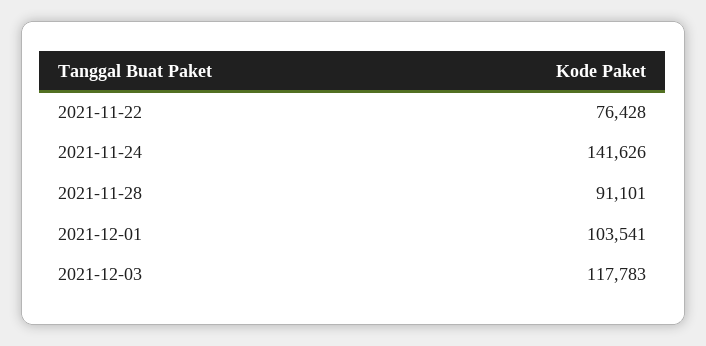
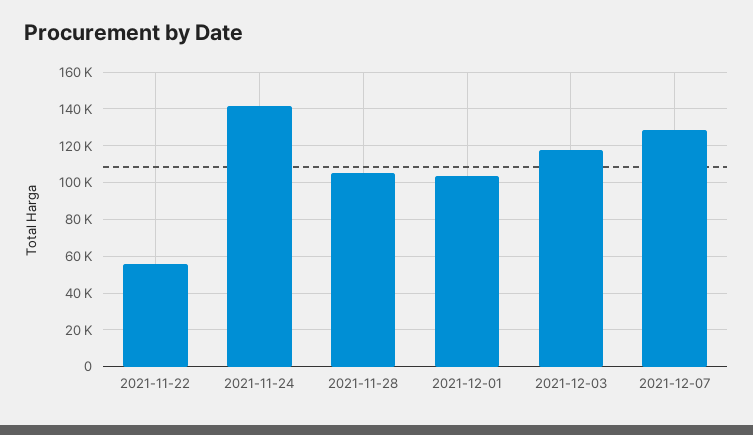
2021-11-22: 76428 -> 55000
2021-11-28: 91101 -> 105000
2021-12-07: none -> 130000

